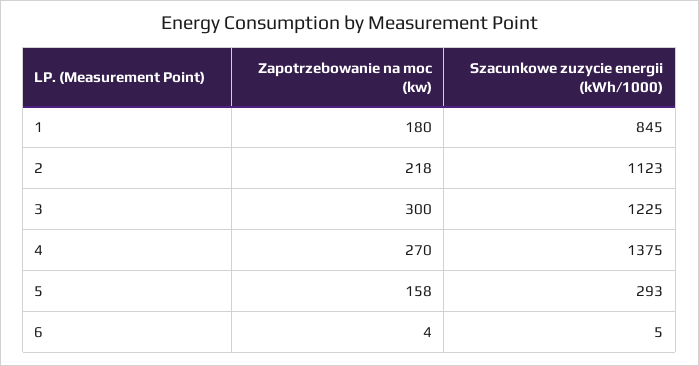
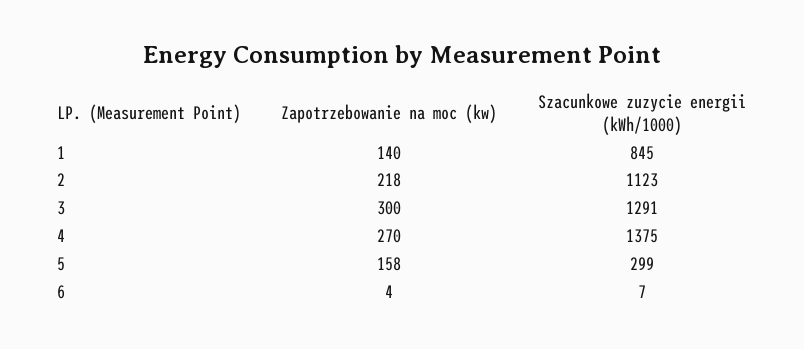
Zapotrzebowanie na moc (kw), 1: 180 -> 140
Szacunkowe zuzycie energii (kWh/1000), 3: 1225 -> 1291
Szacunkowe zuzycie energii (kWh/1000), 5: 293 -> 299
Szacunkowe zuzycie energii (kWh/1000), 6: 5 -> 7

